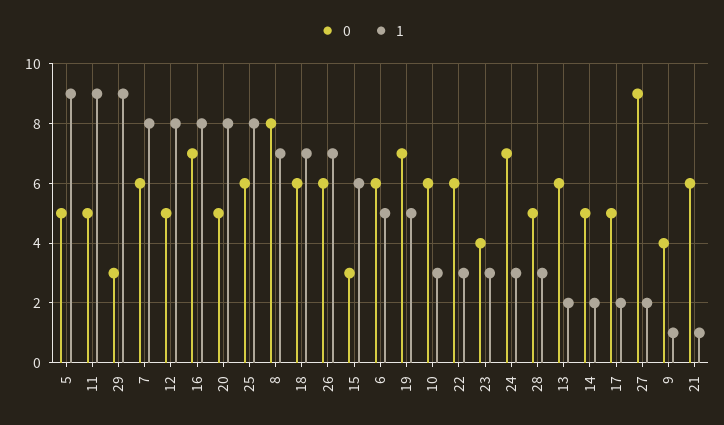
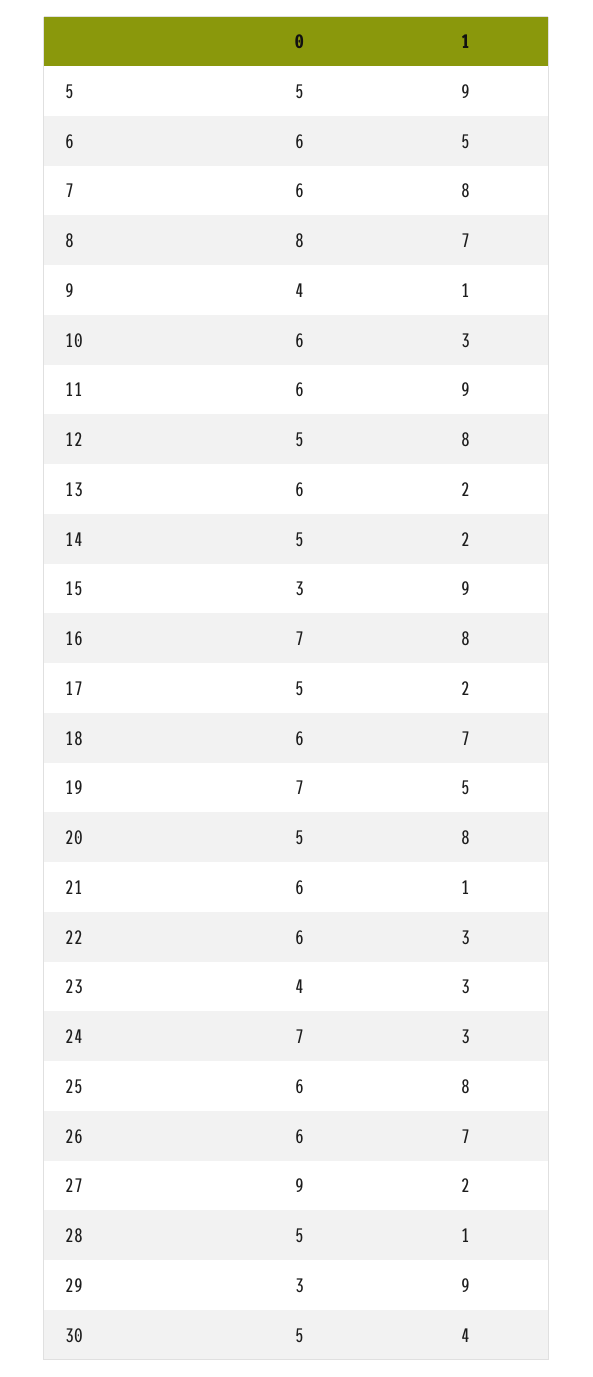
0, 11: 5 -> 6
1, 15: 6 -> 9
1, 28: 3 -> 1
0, 30: none -> 5
1, 30: none -> 4

